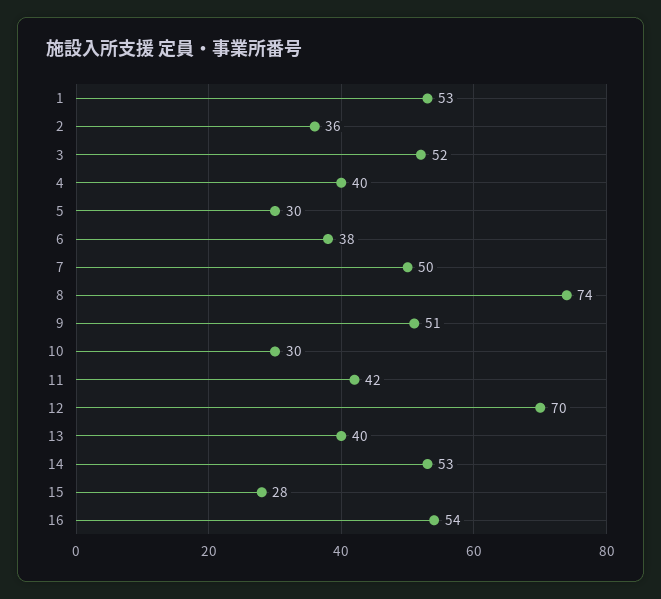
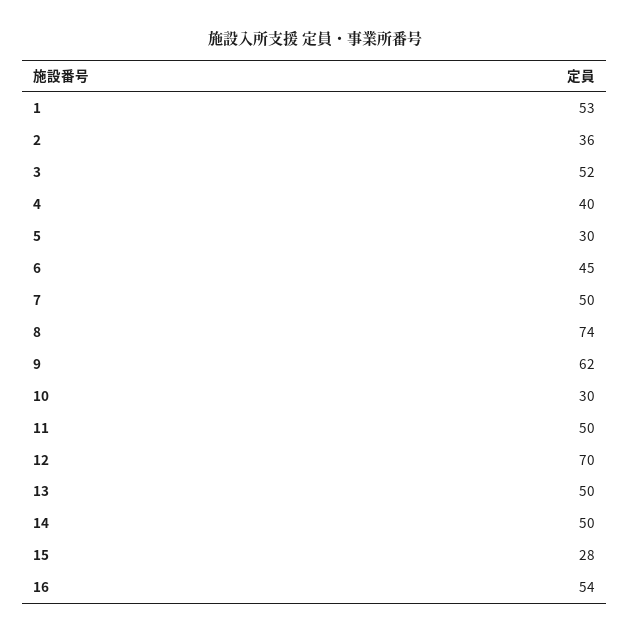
6: 38 -> 45
9: 51 -> 62
11: 42 -> 50
13: 40 -> 50
14: 53 -> 50

